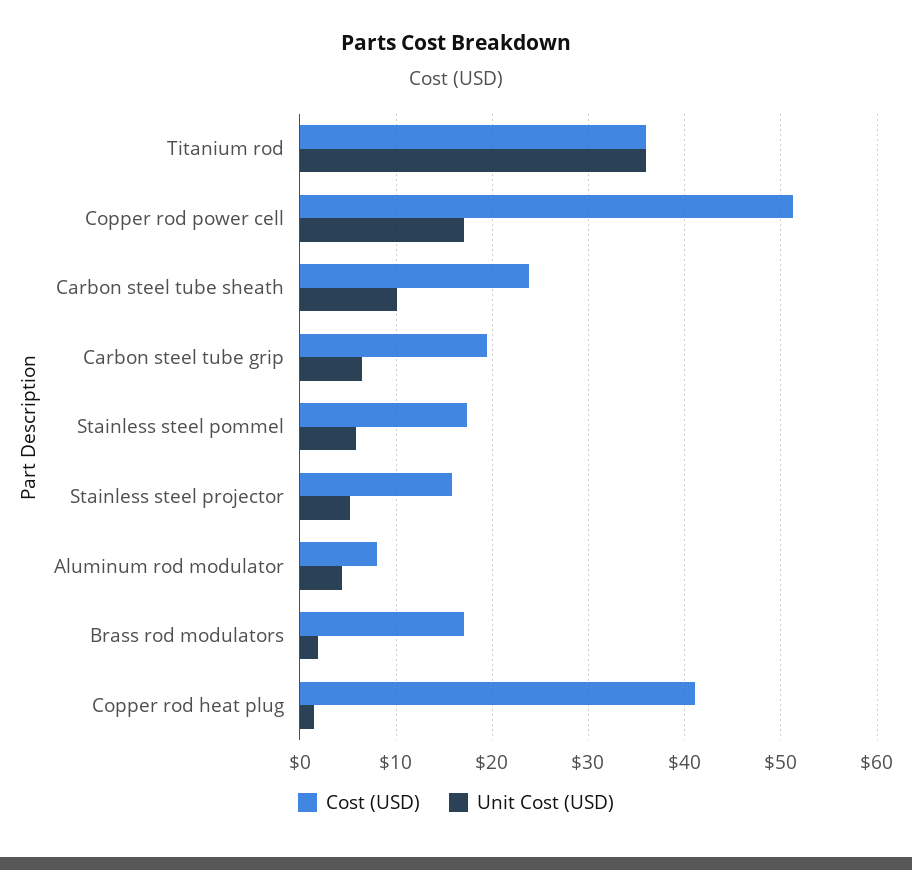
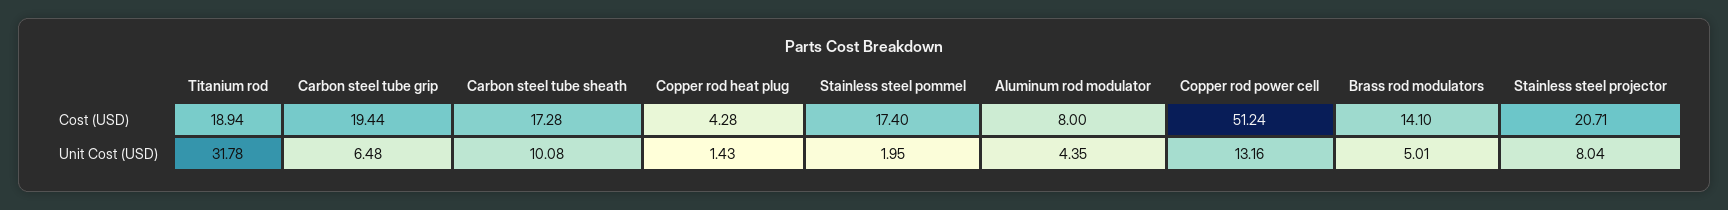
Cost (USD), Titanium rod: 36 -> 18.94
Unit Cost (USD), Titanium rod: 36 -> 31.78
Unit Cost (USD), Copper rod power cell: 17 -> 13.16
Cost (USD), Carbon steel tube sheath: 24 -> 17.28
Unit Cost (USD), Stainless steel pommel: 6 -> 1.95
Cost (USD), Stainless steel projector: 16 -> 20.71
Unit Cost (USD), Stainless steel projector: 5 -> 8.04
Cost (USD), Brass rod modulators: 17 -> 14.1
Unit Cost (USD), Brass rod modulators: 2 -> 5.01
Cost (USD), Copper rod heat plug: 41 -> 4.28

